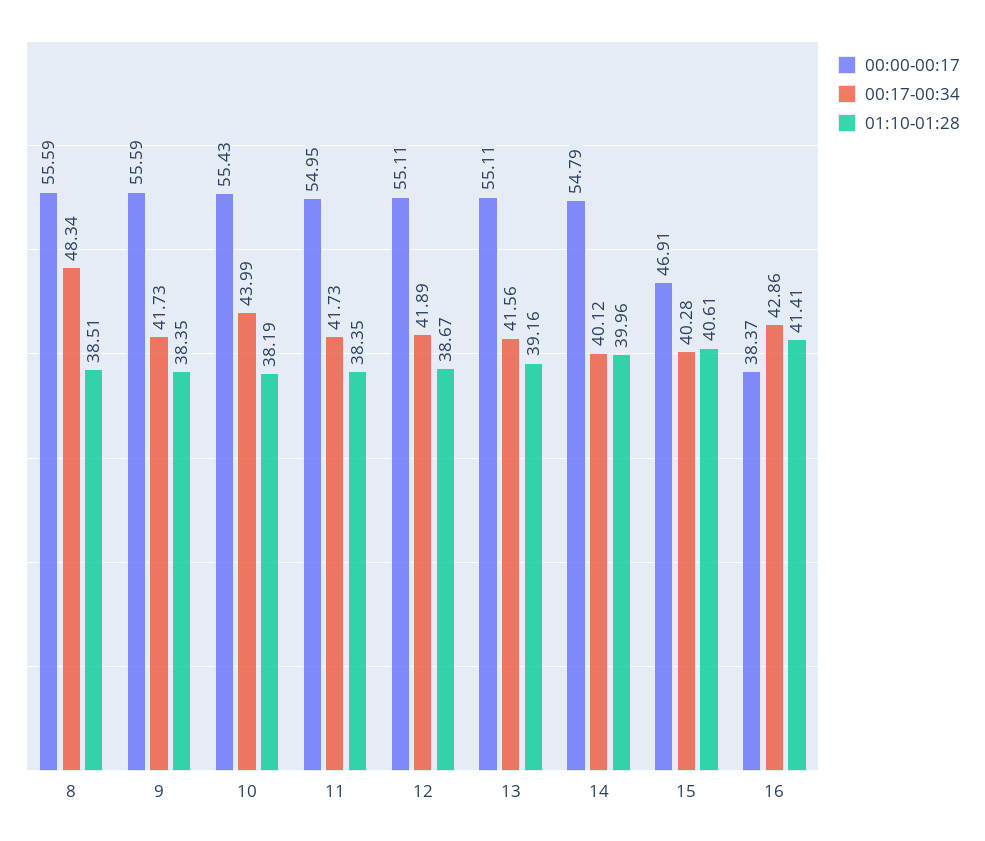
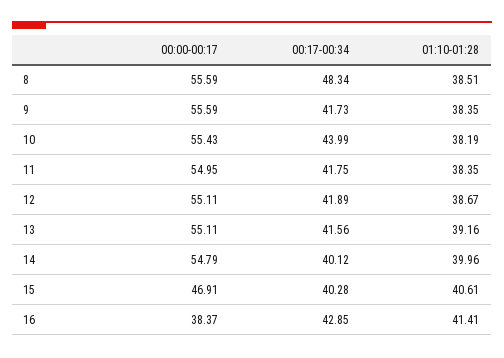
00:17-00:34, 11: 41.73 -> 41.75
00:17-00:34, 16: 42.86 -> 42.85

